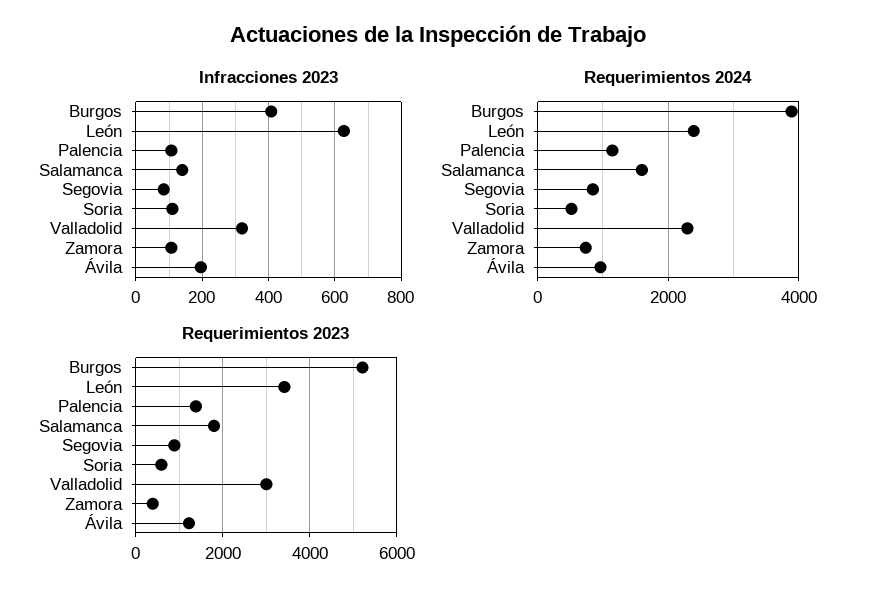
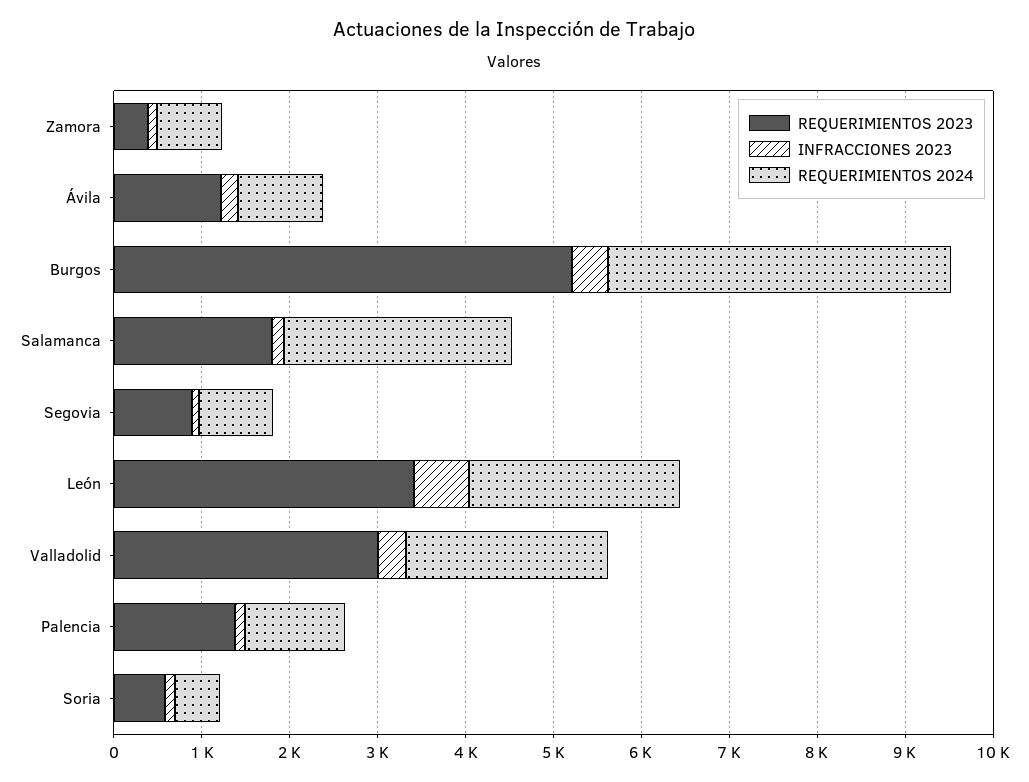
Requerimientos 2024, Salamanca: 1600 -> 2600

